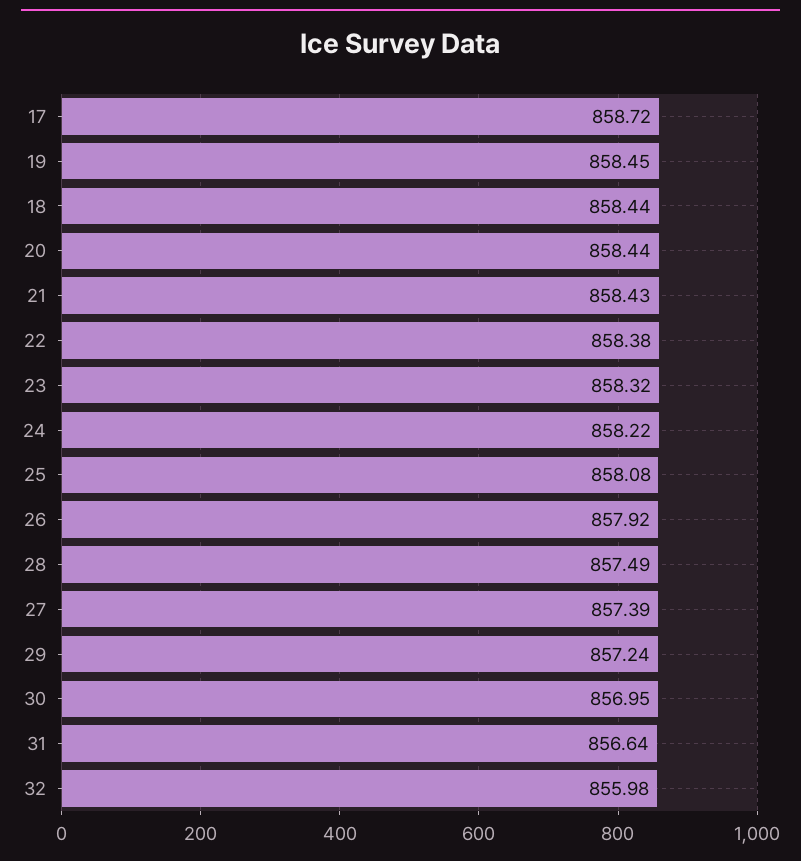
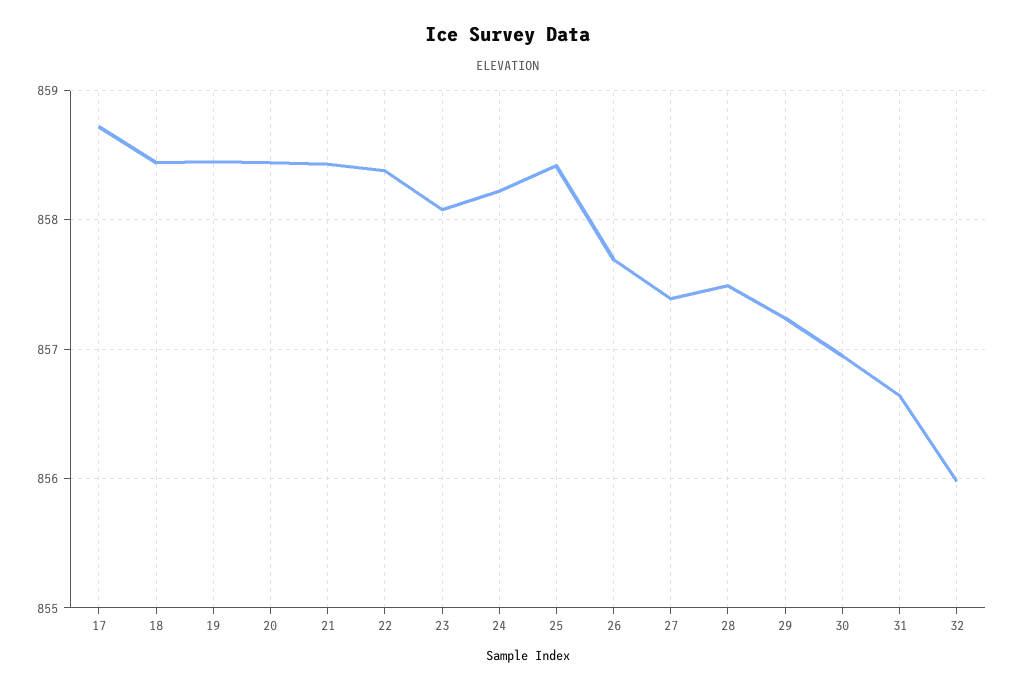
23: 858.32 -> 858.1
25: 858.08 -> 858.4
26: 857.92 -> 857.7

